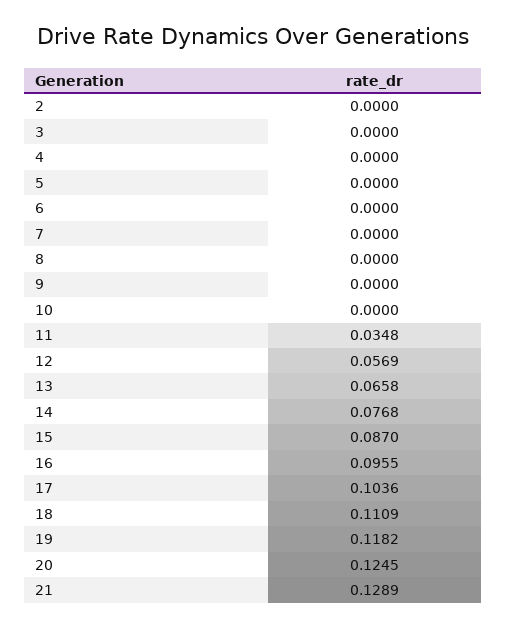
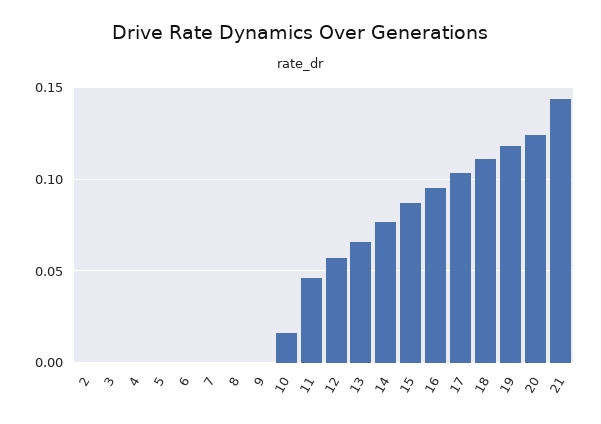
10: 0 -> 0.015
11: 0.0348 -> 0.045
21: 0.1289 -> 0.145

